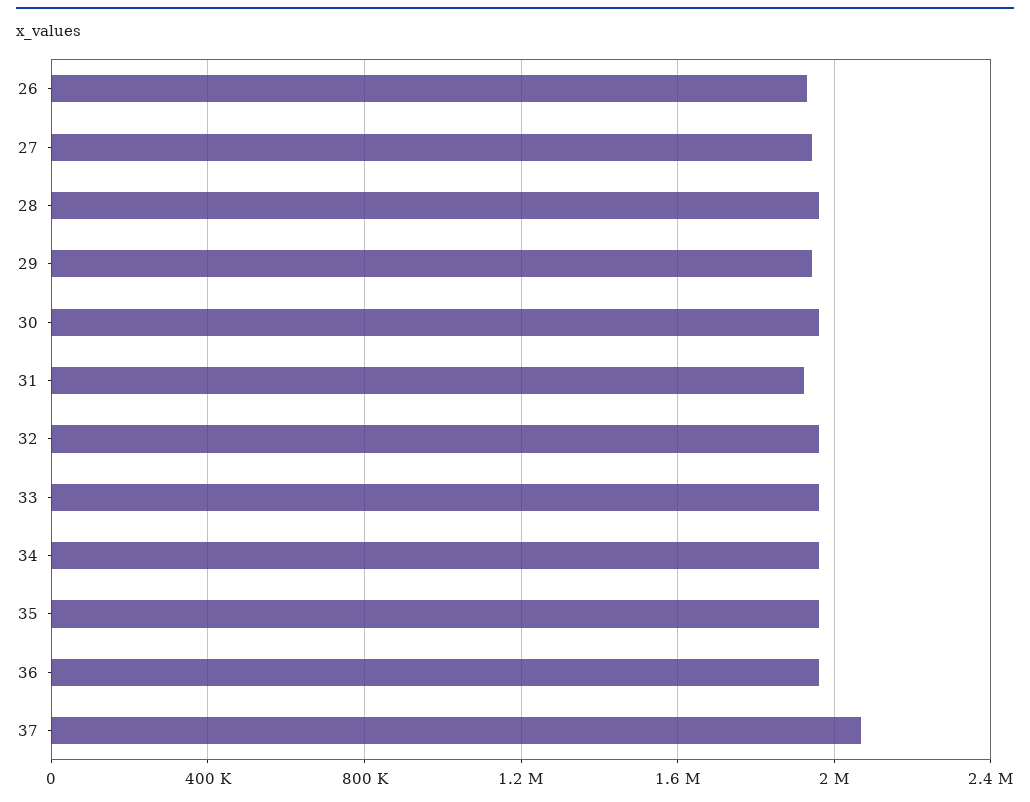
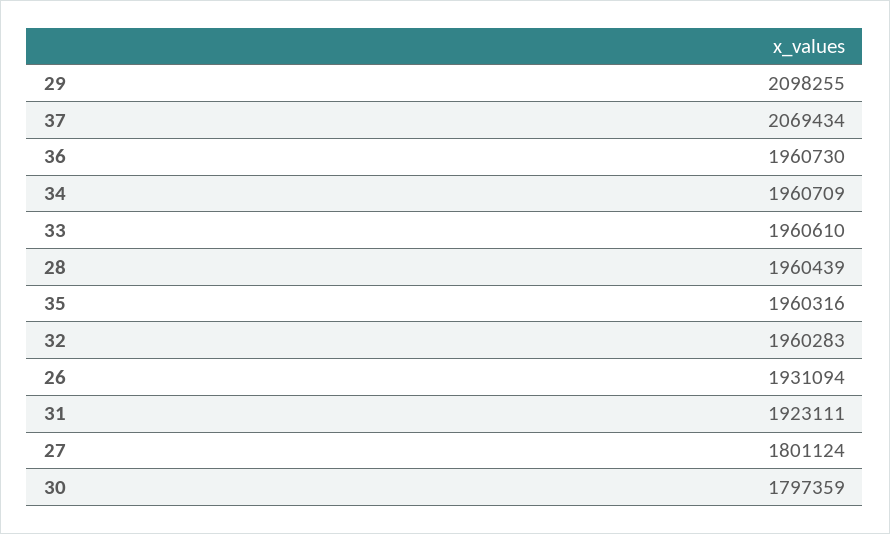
27: 1950000 -> 1801124
29: 1950000 -> 2098255
30: 1950000 -> 1797359

